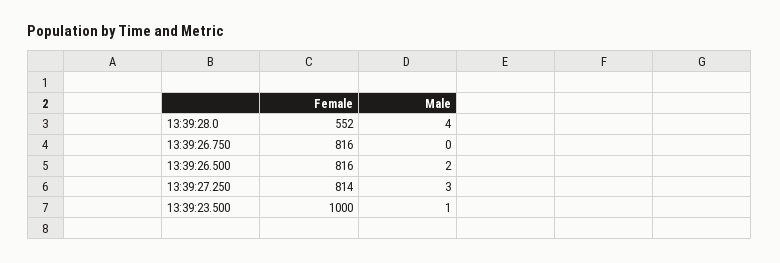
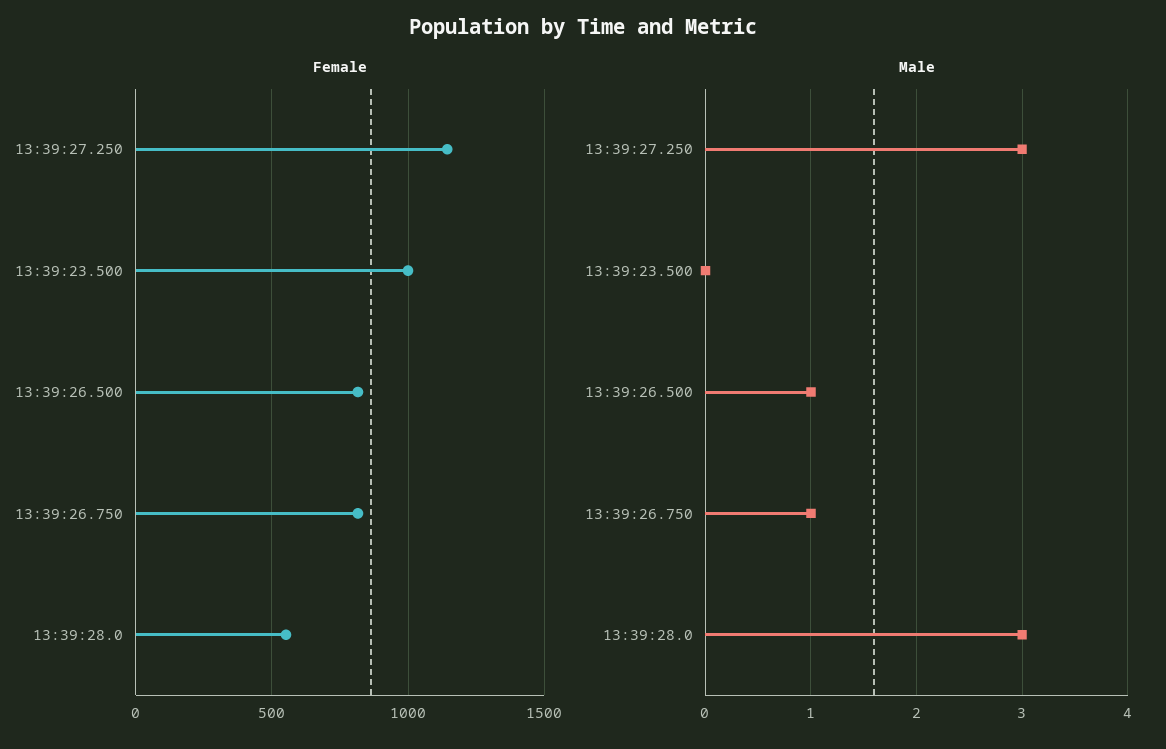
Male, 13:39:28.0: 4 -> 3
Male, 13:39:26.750: 0 -> 1
Male, 13:39:26.500: 2 -> 1
Female, 13:39:27.250: 814 -> 1150
Male, 13:39:23.500: 1 -> 0

